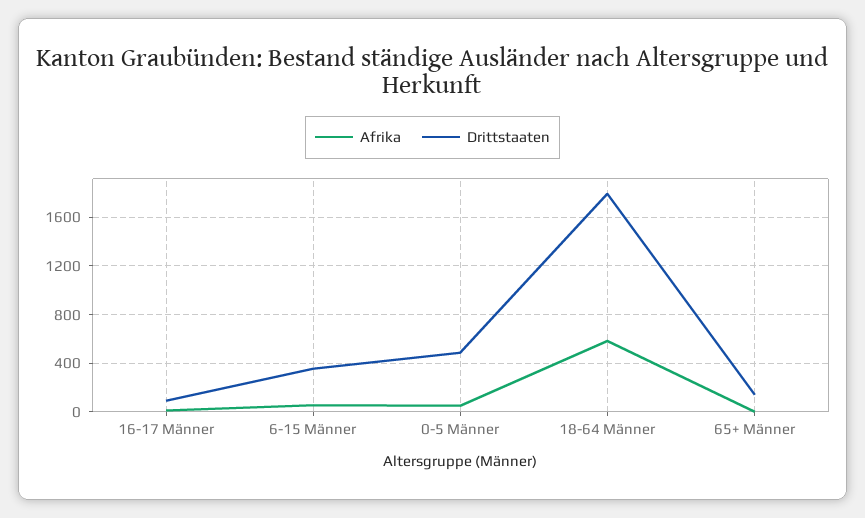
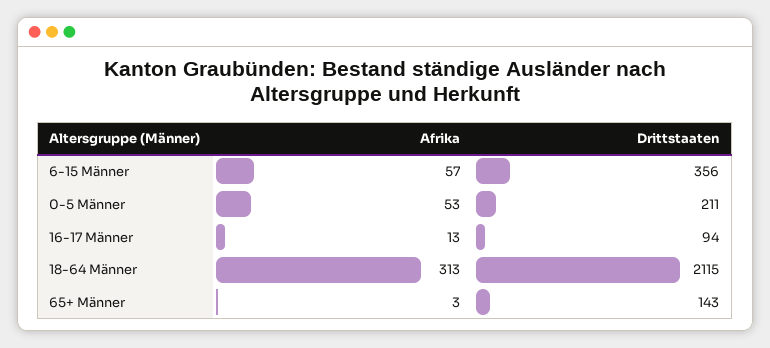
Drittstaaten, 0-5 Männer: 500 -> 211
Afrika, 18-64 Männer: 600 -> 313
Drittstaaten, 18-64 Männer: 1800 -> 2115

